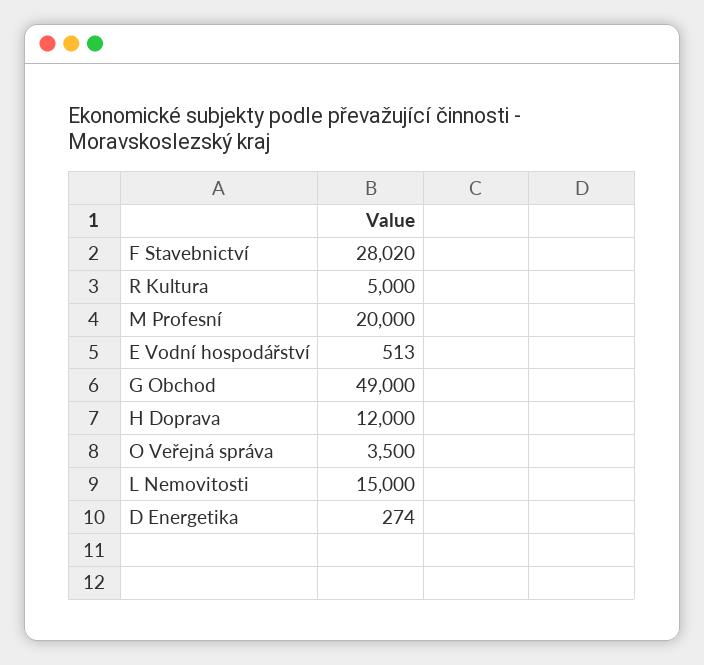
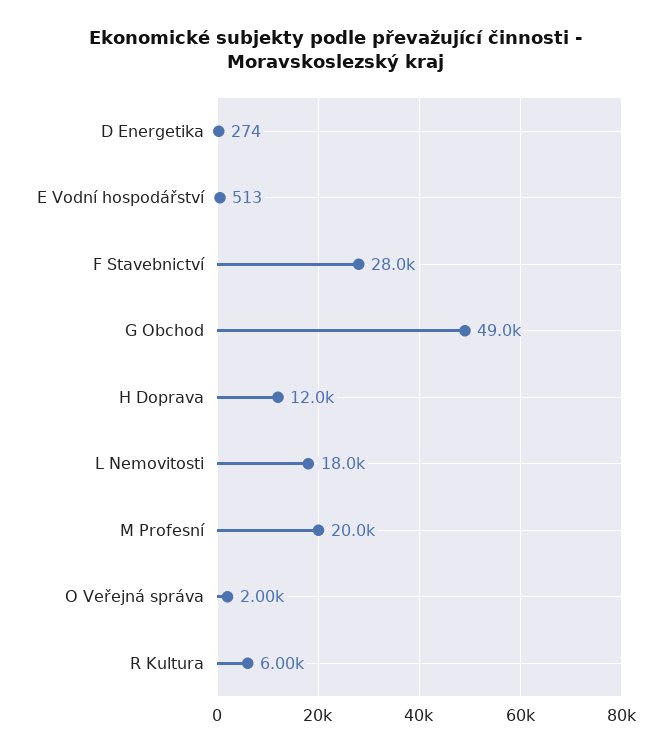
R Kultura: 5000 -> 6000
O Veřejná správa: 3500 -> 2000
L Nemovitosti: 15000 -> 18000

